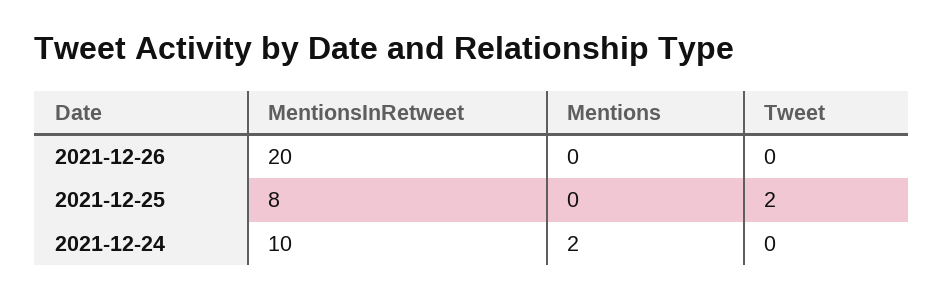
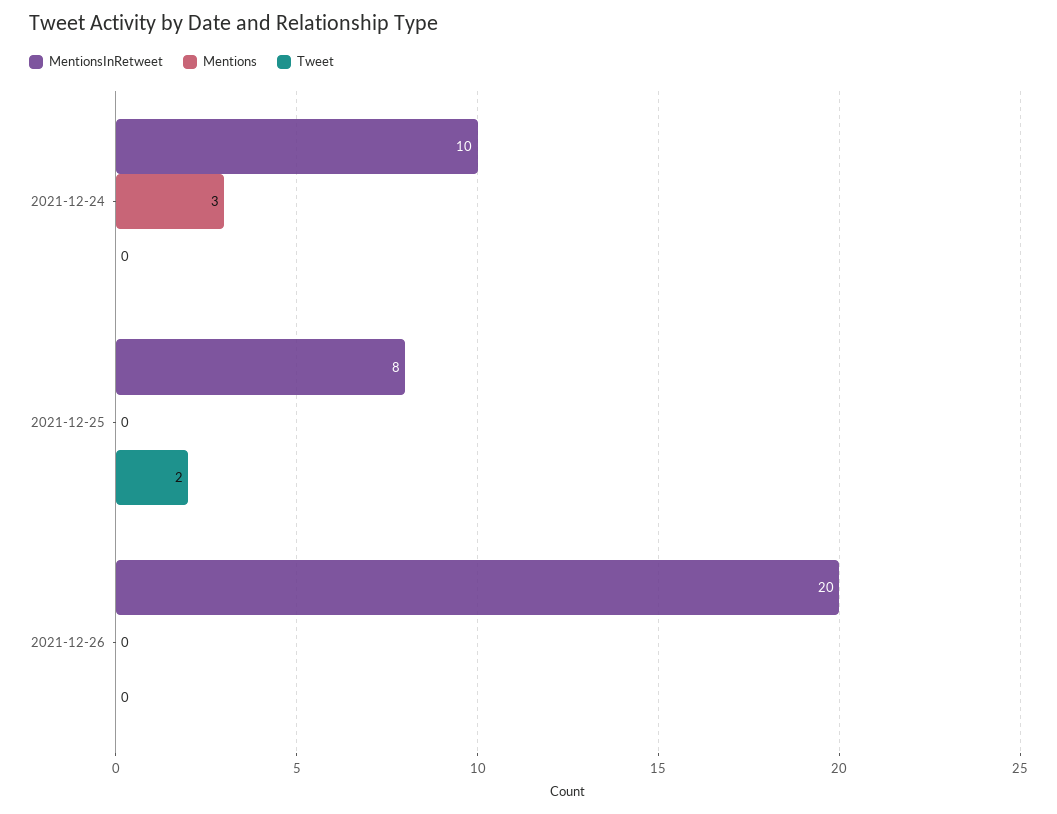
Mentions, 2021-12-24: 2 -> 3

